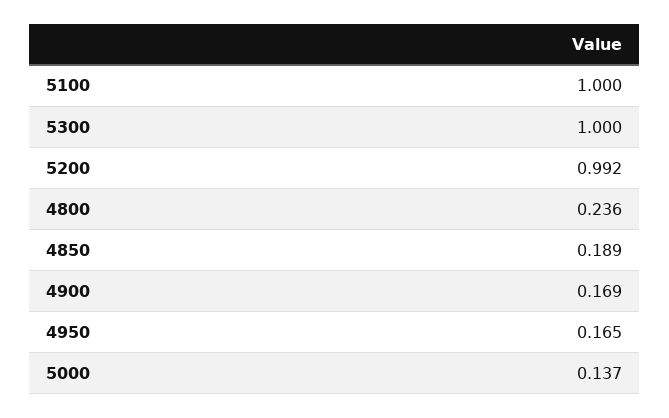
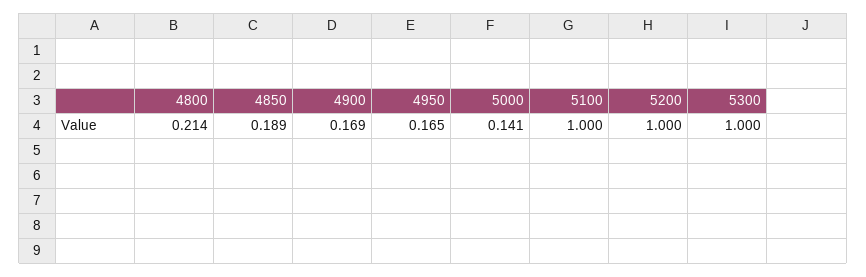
5200: 0.992 -> 1
4800: 0.236 -> 0.214
5000: 0.137 -> 0.141

